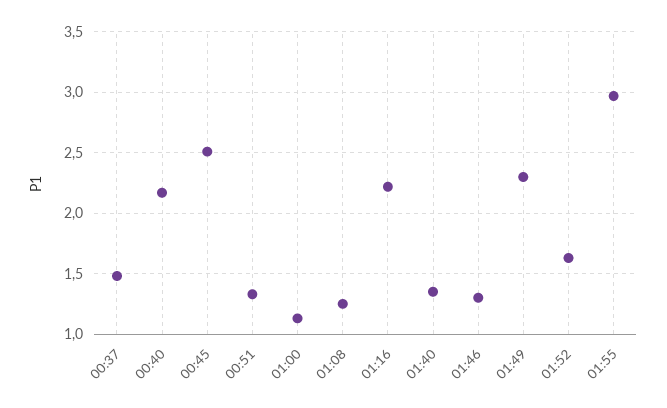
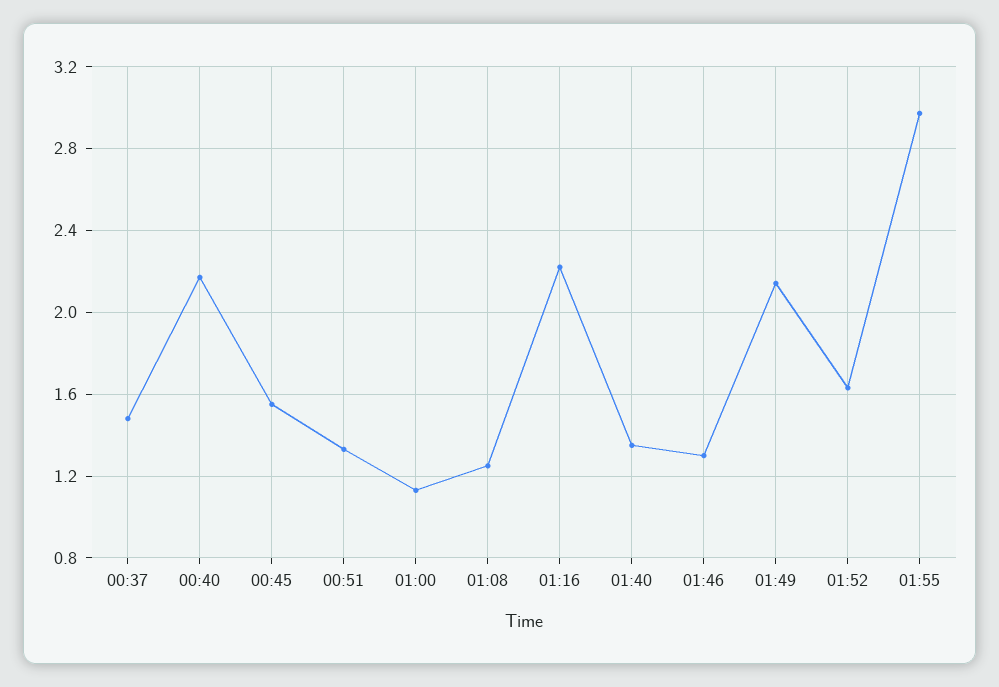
00:45: 2.5 -> 1.55
01:49: 2.3 -> 2.15

